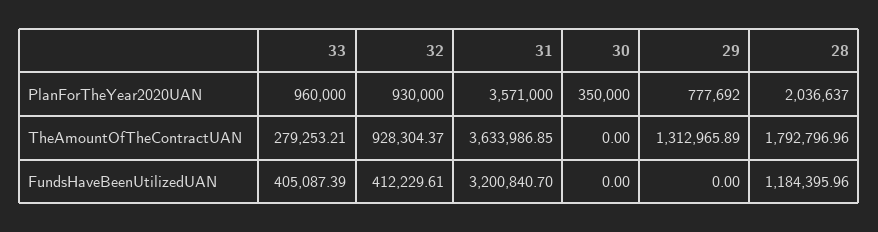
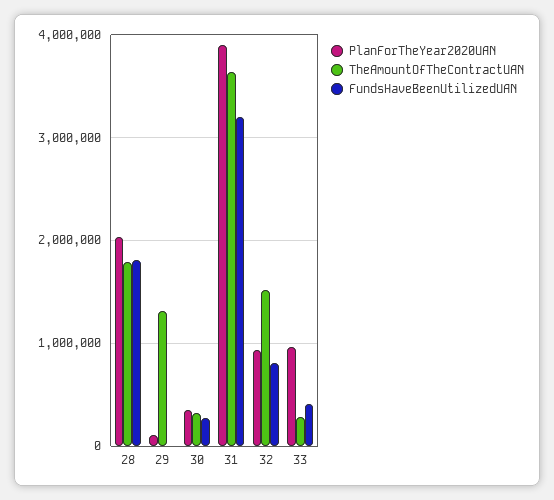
PlanForTheYear2020UAN, 31: 3571000 -> 3900000
PlanForTheYear2020UAN, 29: 777692 -> 100000
TheAmountOfTheContractUAN, 32: 928304.37 -> 1500000
TheAmountOfTheContractUAN, 30: 0 -> 300000
FundsHaveBeenUtilizedUAN, 32: 412229.61 -> 800000
FundsHaveBeenUtilizedUAN, 30: 0 -> 300000
FundsHaveBeenUtilizedUAN, 28: 1184395.96 -> 1800000

